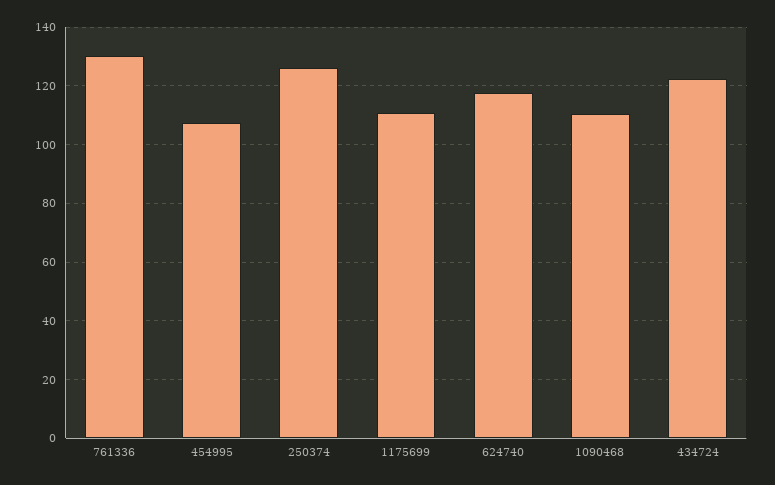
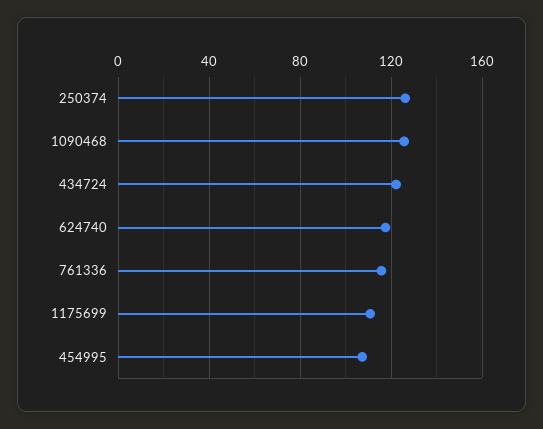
761336: 130 -> 115
1090468: 110 -> 125

